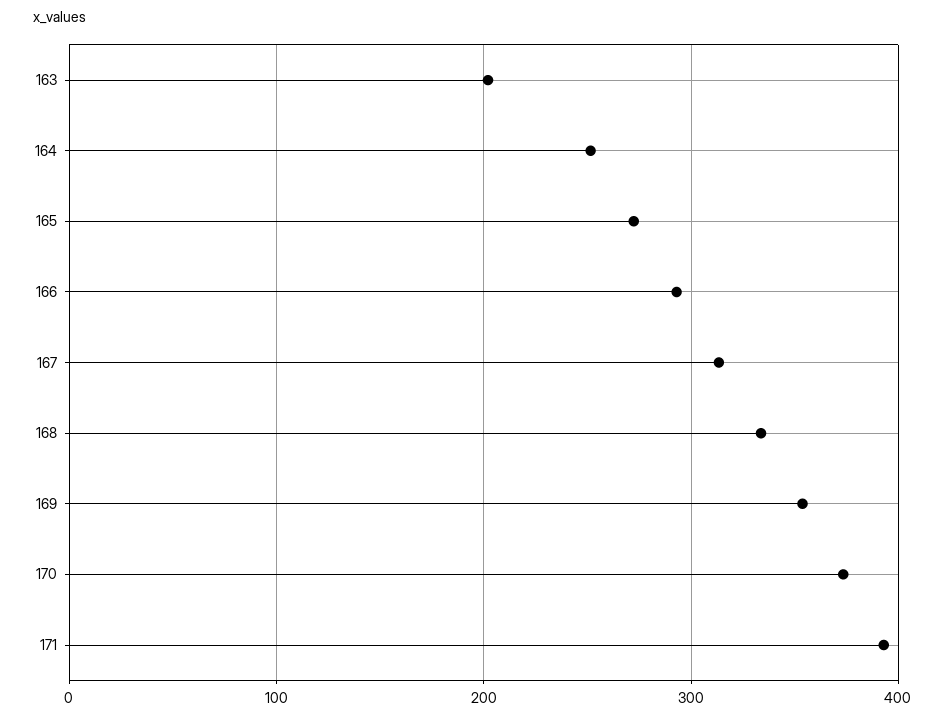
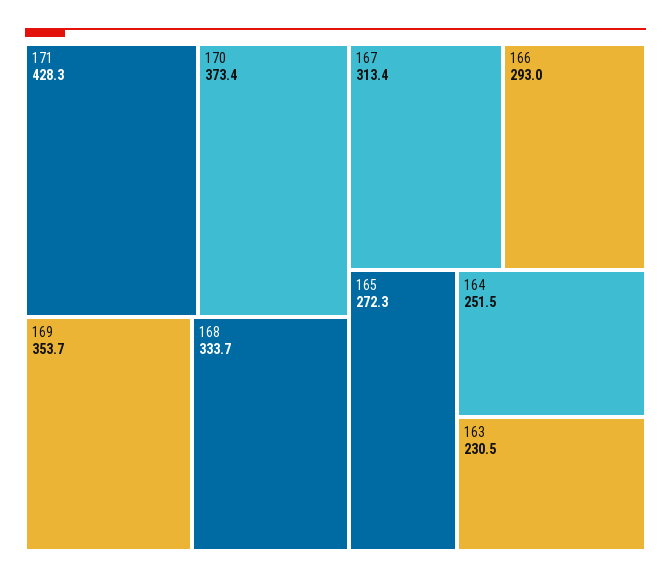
163: 200 -> 230.5
171: 390 -> 428.3

